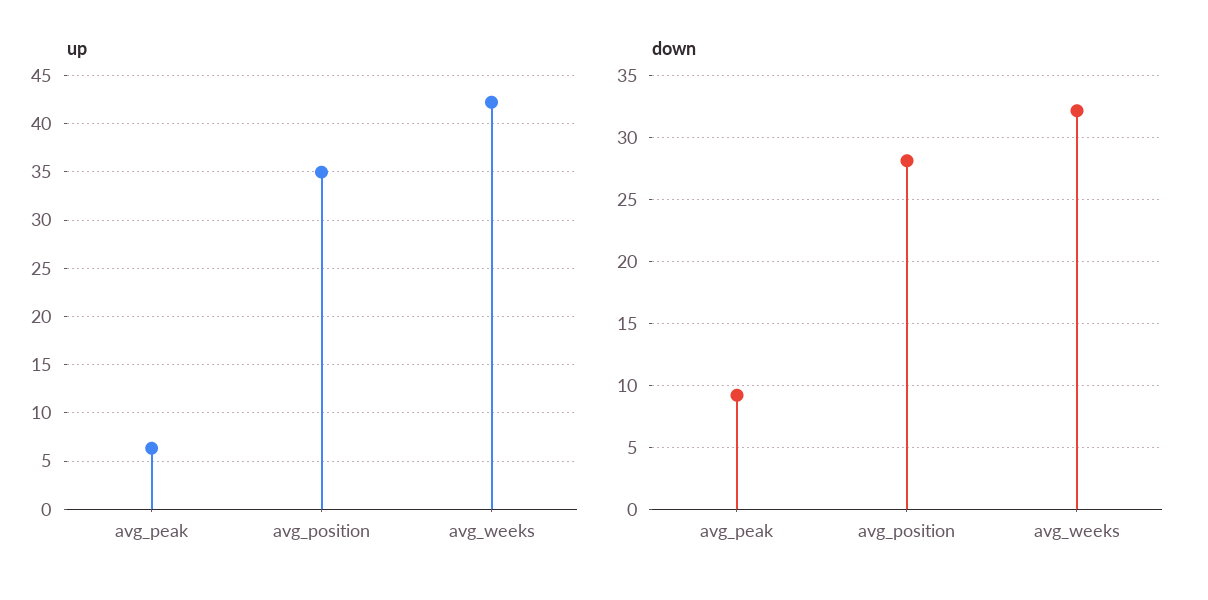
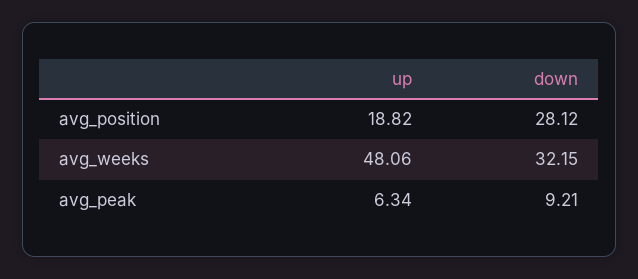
up, avg_position: 35 -> 18.82
up, avg_weeks: 42 -> 48.06

